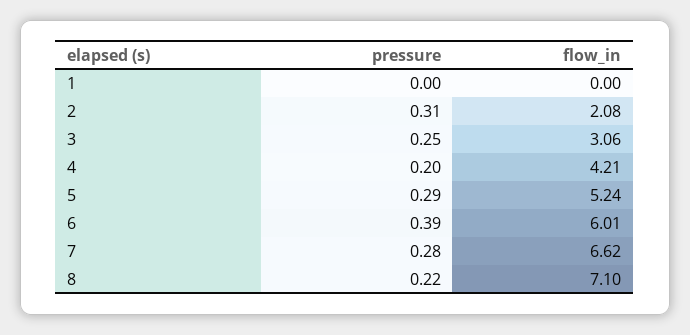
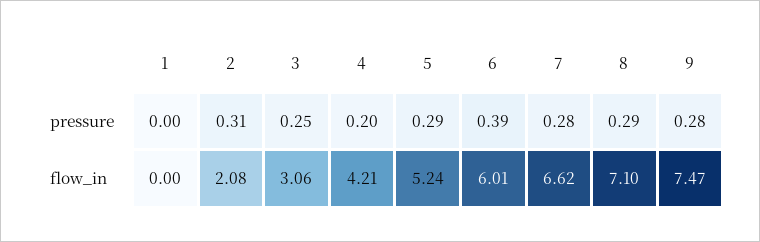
pressure, 8: 0.22 -> 0.29
pressure, 9: none -> 0.28
flow_in, 9: none -> 7.47

